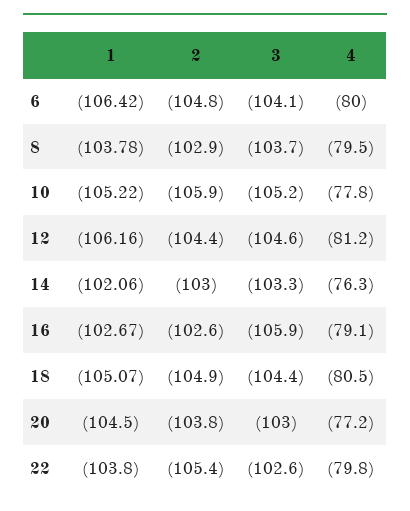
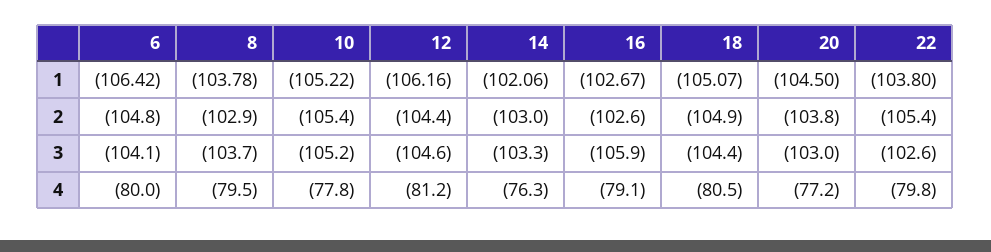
2, 10: -105.9 -> -105.4

